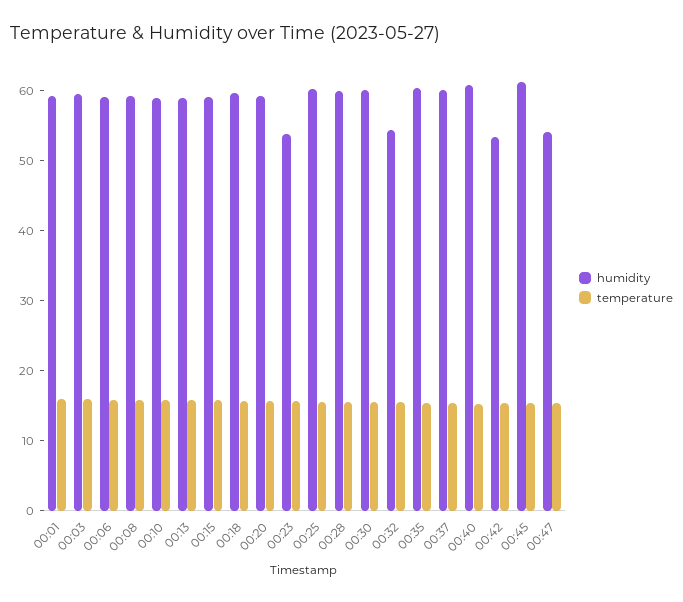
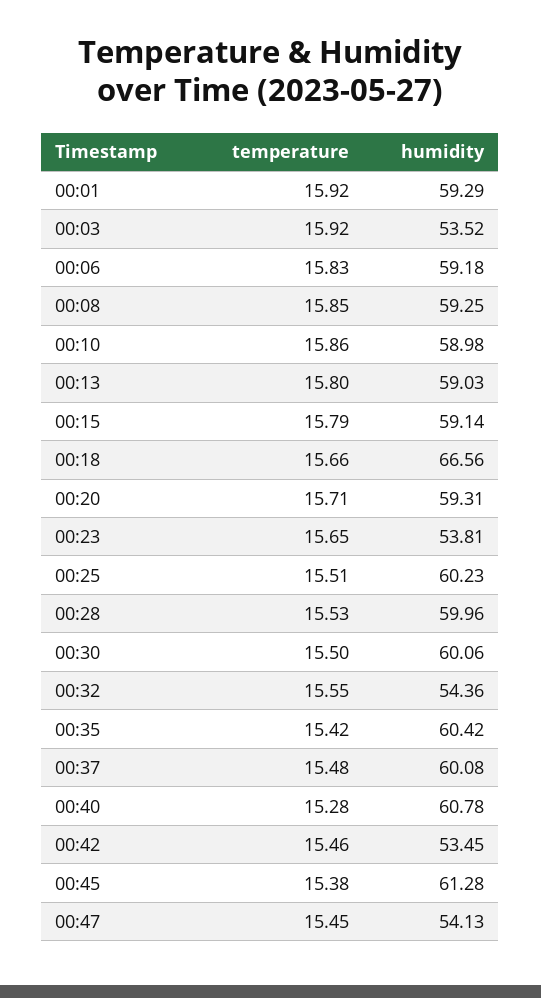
humidity, 00:03: 60 -> 53.52
humidity, 00:18: 60 -> 66.56

